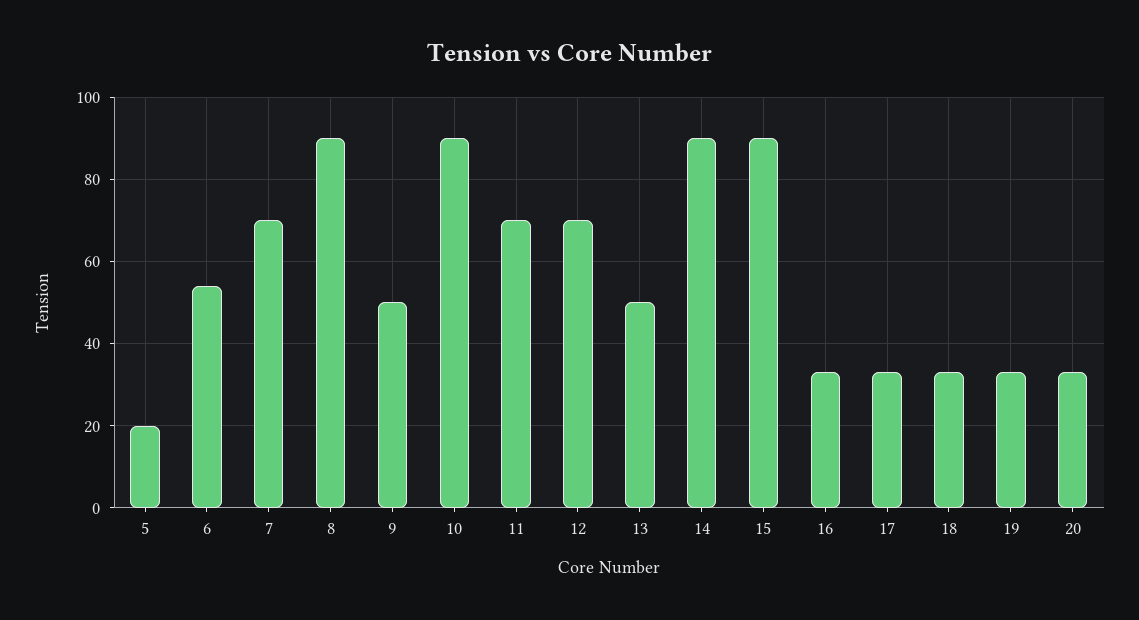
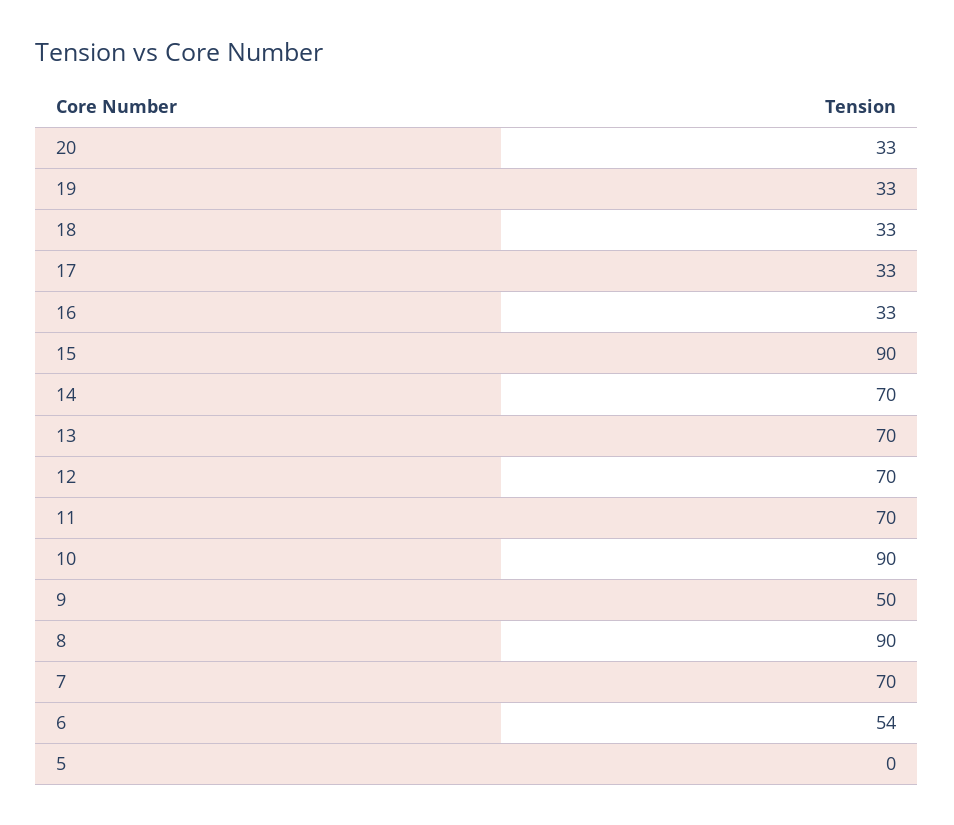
5: 20 -> 0
13: 50 -> 70
14: 90 -> 70

